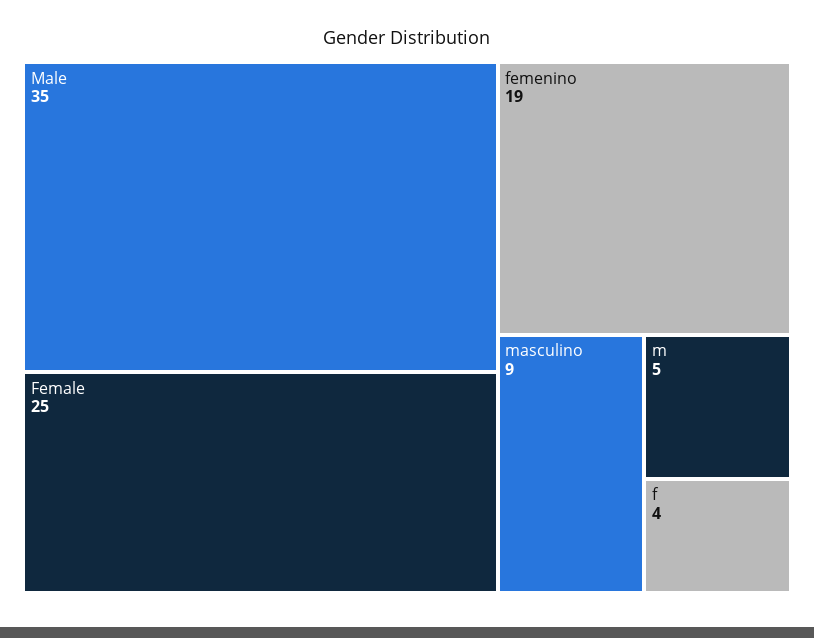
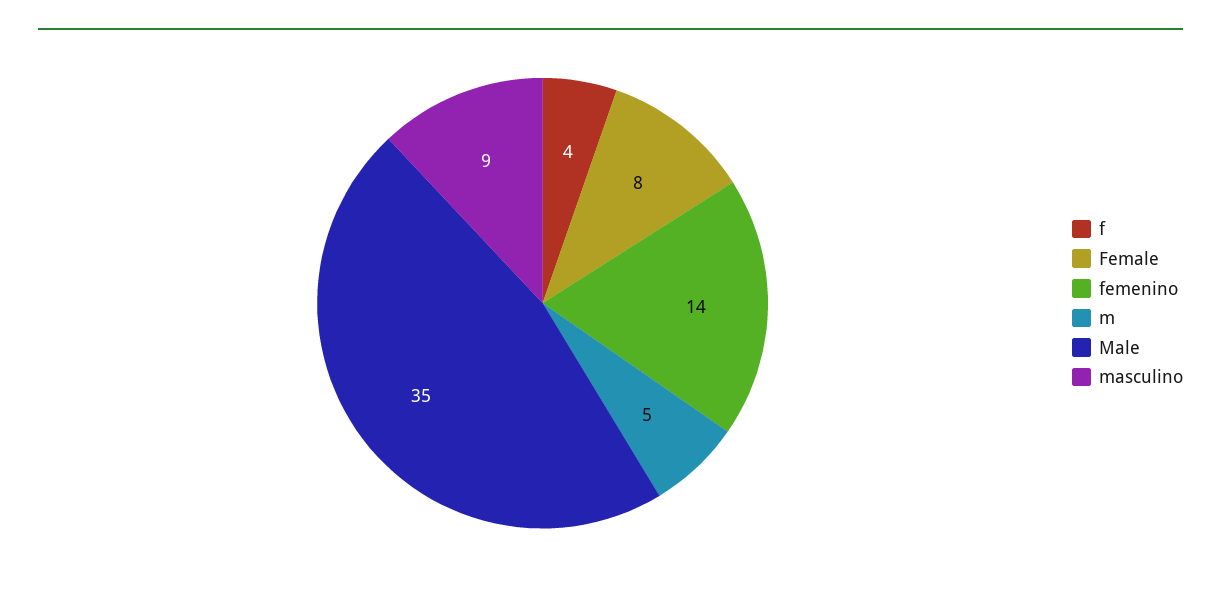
Female: 25 -> 8
femenino: 19 -> 14

